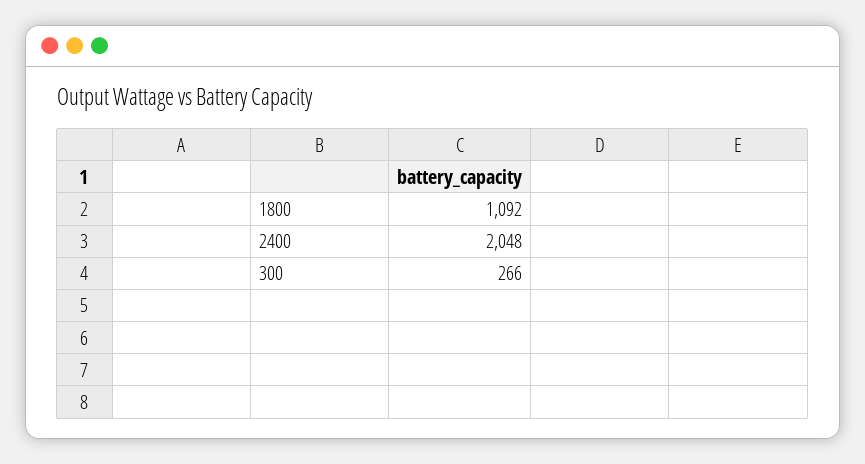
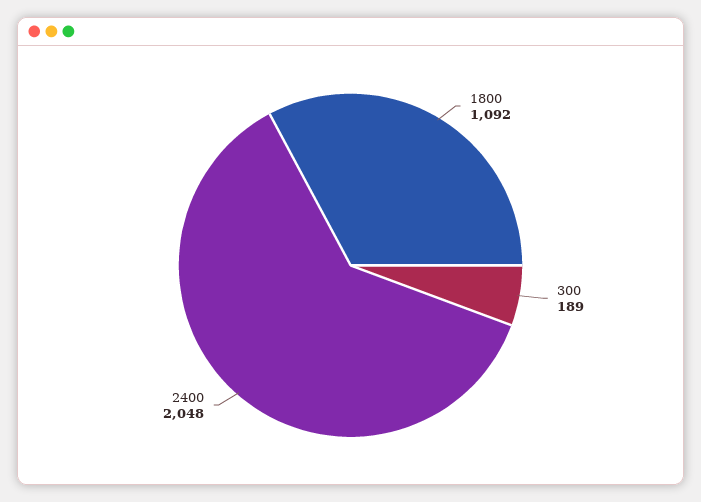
300: 266 -> 189

